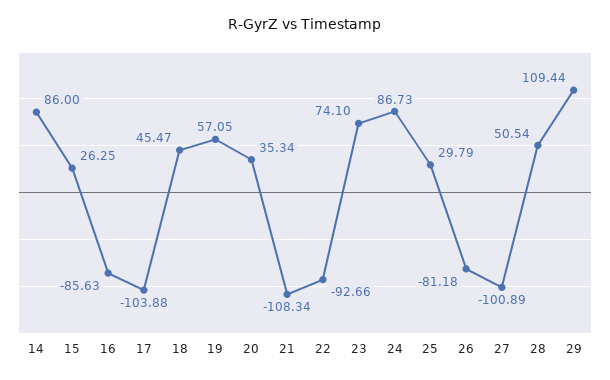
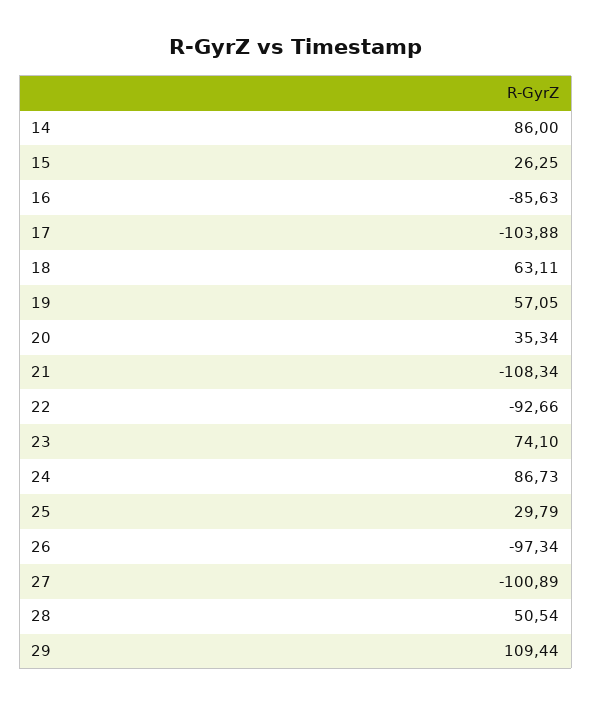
18: 45.47 -> 63.11
26: -81.18 -> -97.34

